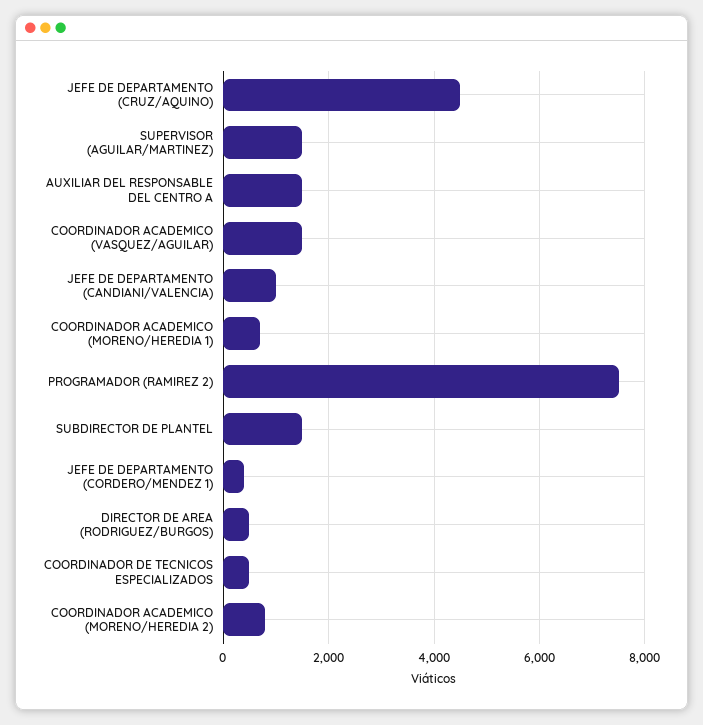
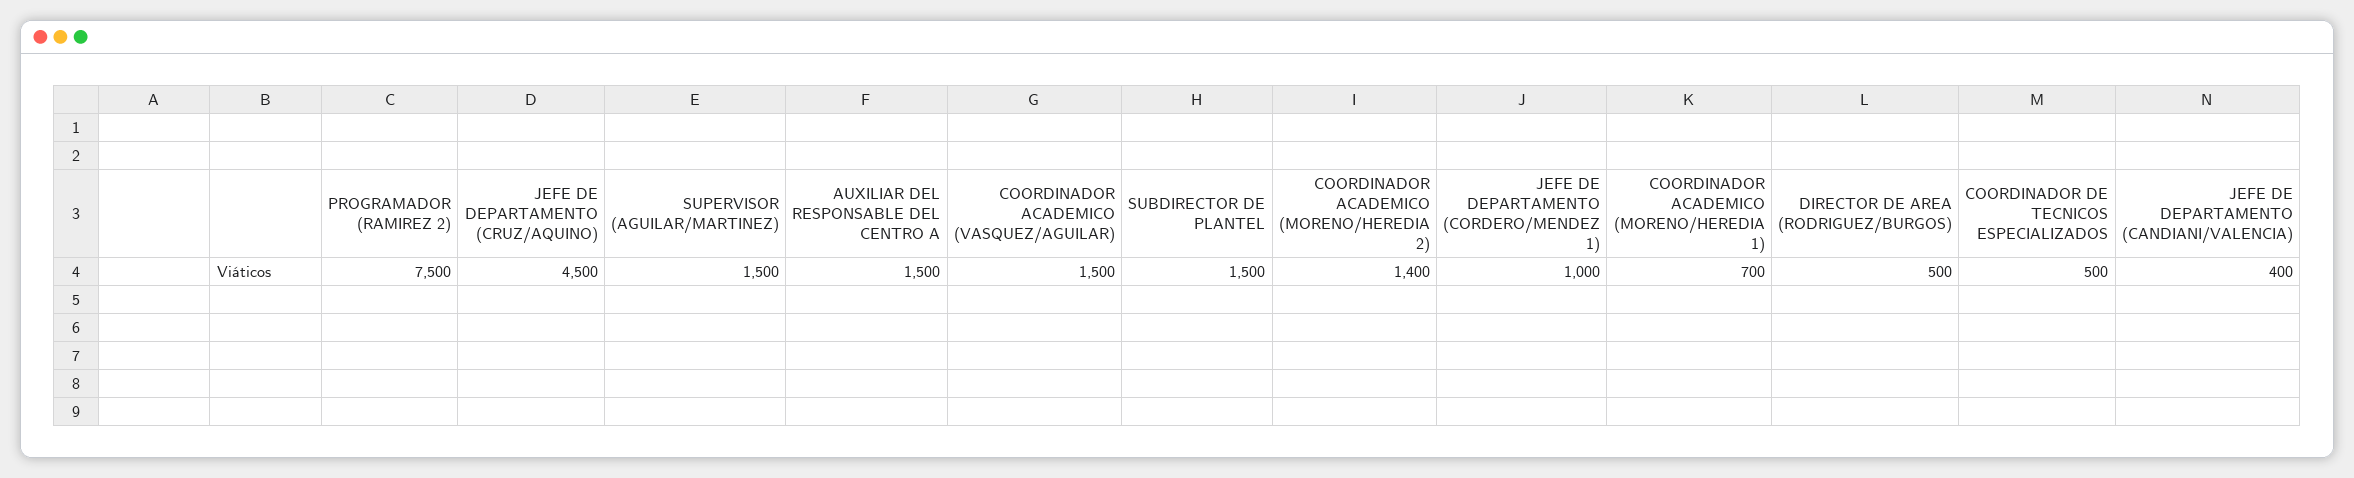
JEFE DE DEPARTAMENTO (CANDIANI/VALENCIA): 1000 -> 400
JEFE DE DEPARTAMENTO (CORDERO/MENDEZ 1): 400 -> 1000
COORDINADOR ACADEMICO (MORENO/HEREDIA 2): 800 -> 1400

